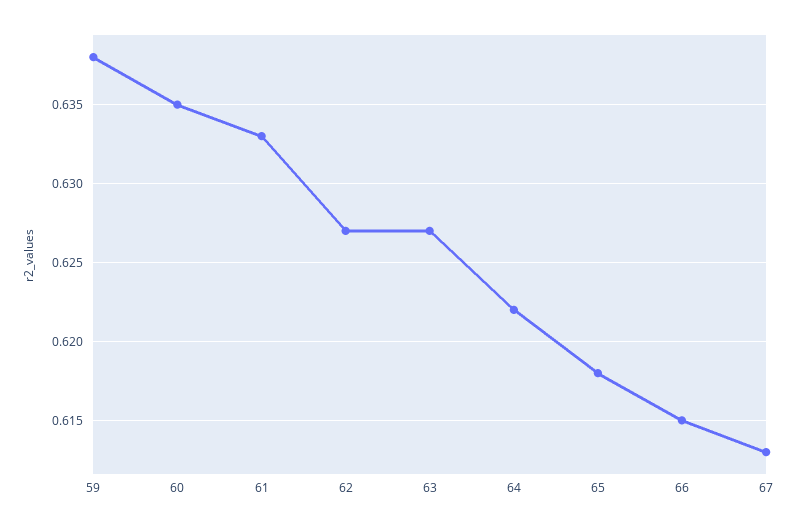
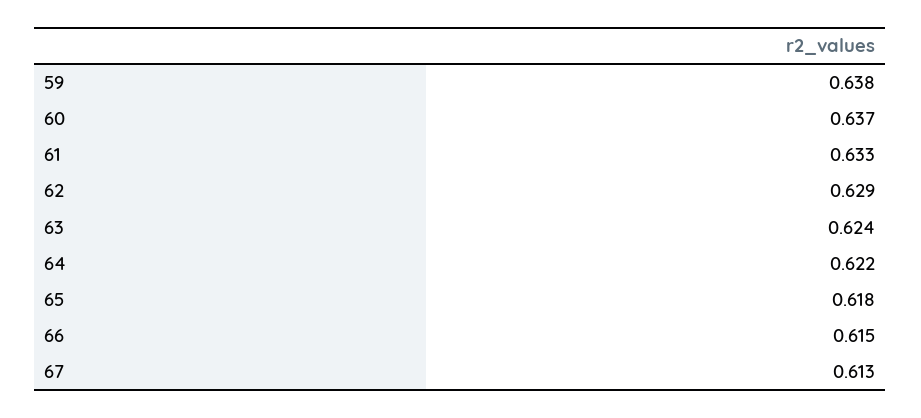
60: 0.635 -> 0.637
62: 0.627 -> 0.629
63: 0.627 -> 0.624

